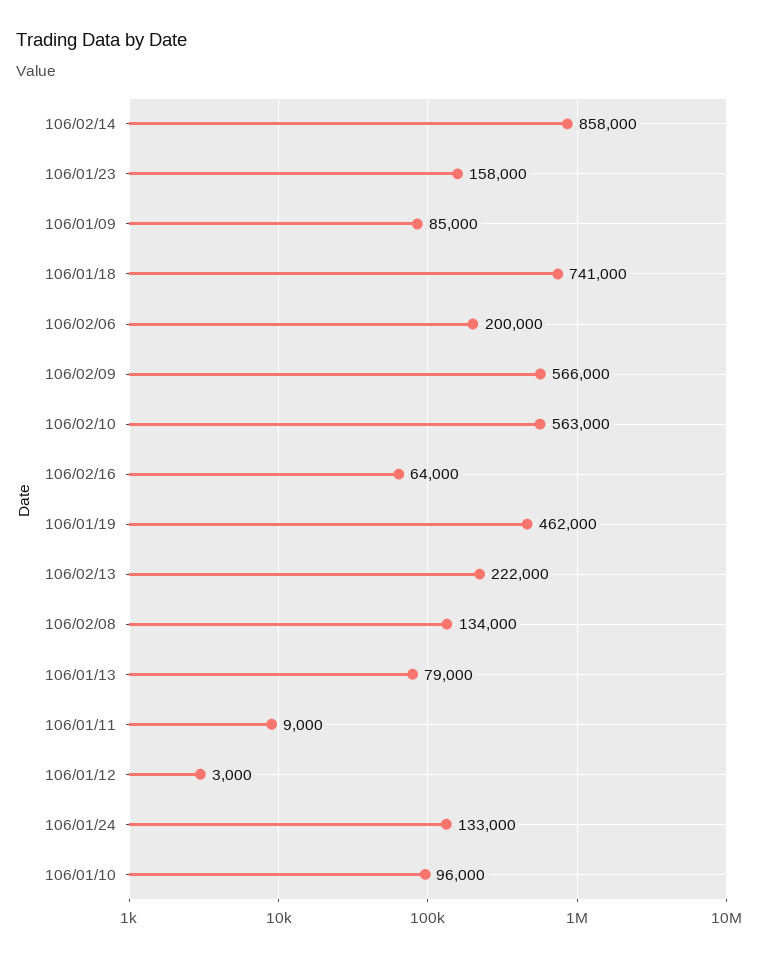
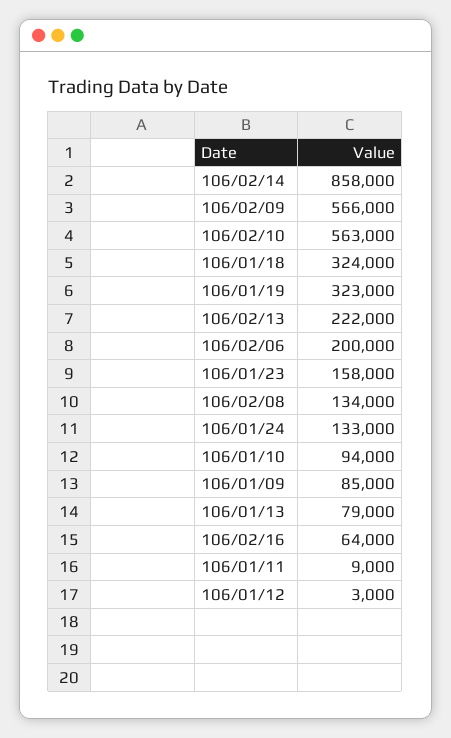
106/01/18: 741000 -> 324000
106/01/19: 462000 -> 323000
106/01/10: 96000 -> 94000

